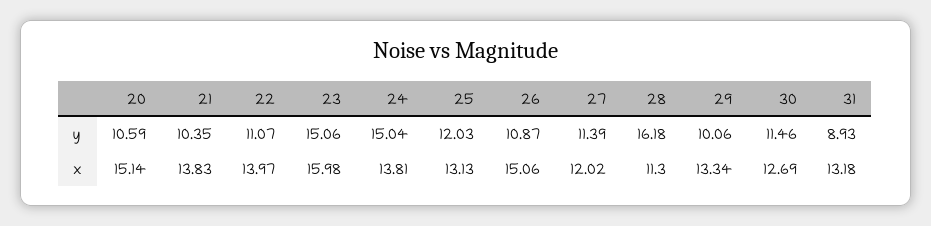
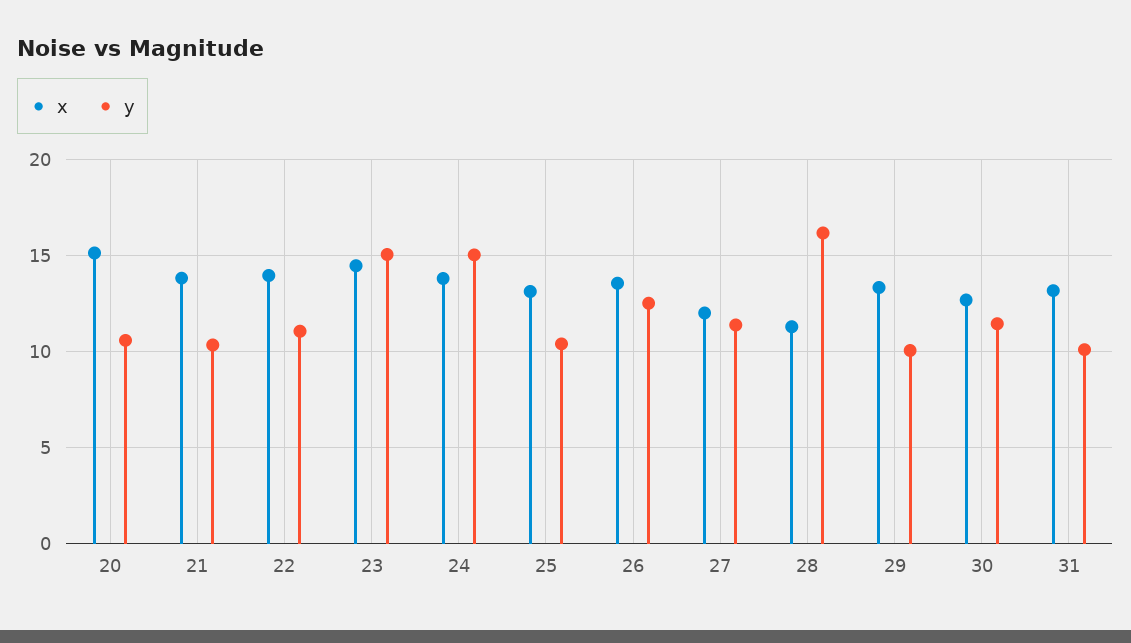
y, 25: 12.03 -> 10.5
y, 26: 10.87 -> 12.5
y, 31: 8.93 -> 10
x, 23: 15.98 -> 14.5
x, 26: 15.06 -> 13.5

